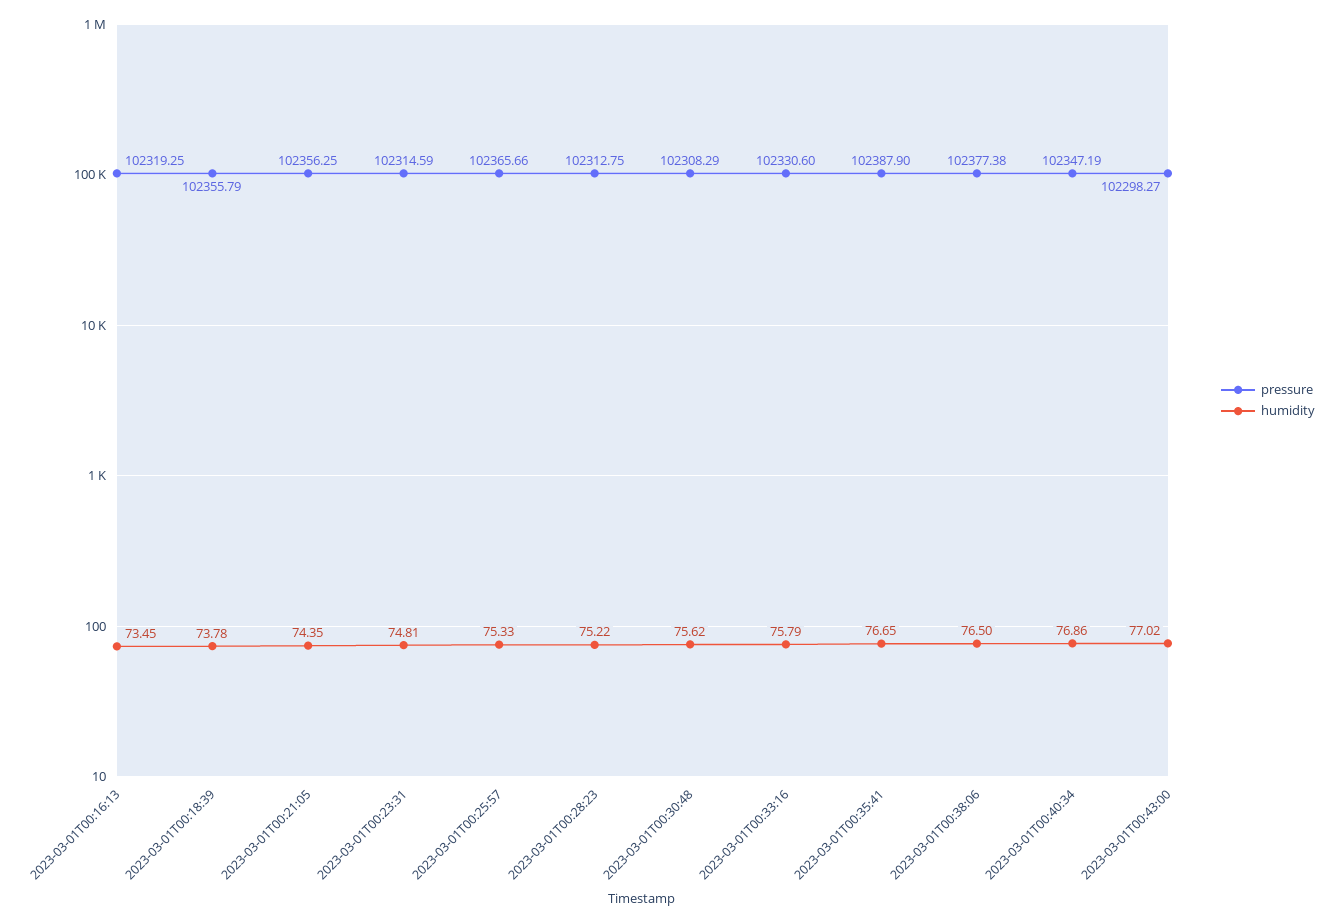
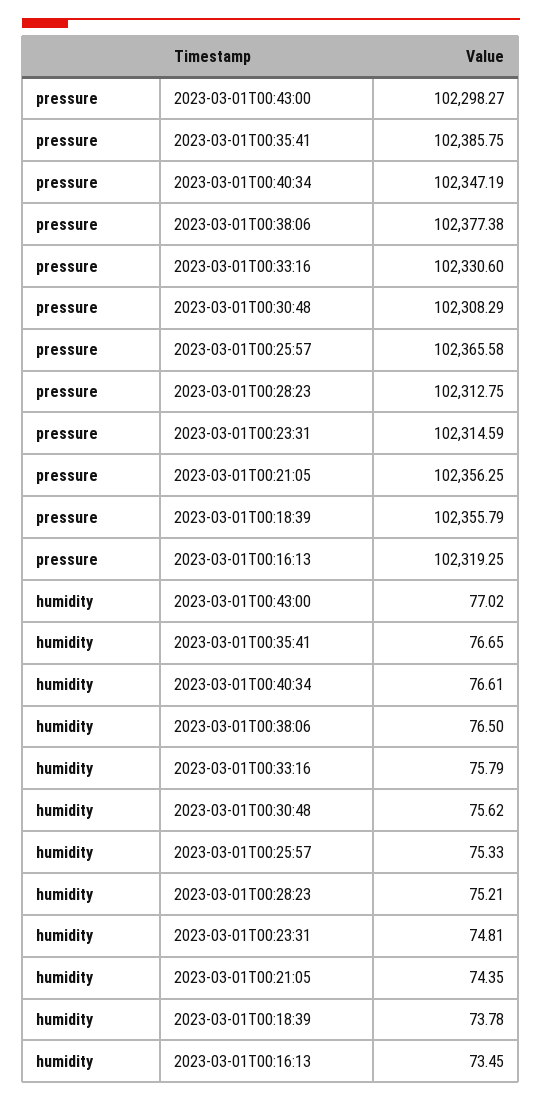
pressure, 2023-03-01T00:25:57: 102365.66 -> 102365.58
humidity, 2023-03-01T00:28:23: 75.22 -> 75.21
pressure, 2023-03-01T00:35:41: 102387.9 -> 102385.75
humidity, 2023-03-01T00:40:34: 76.86 -> 76.61

